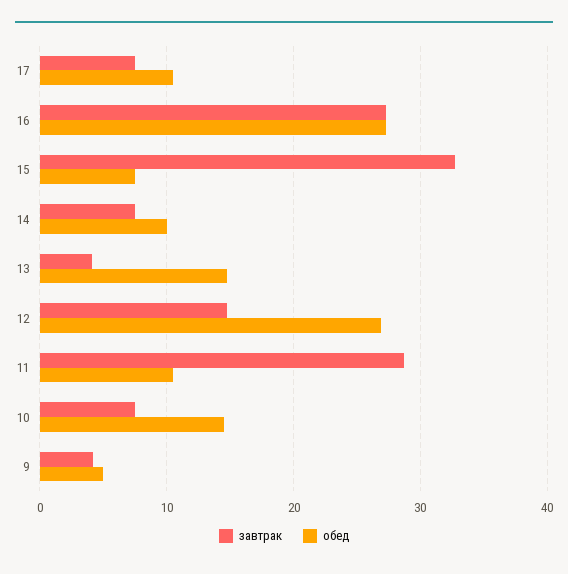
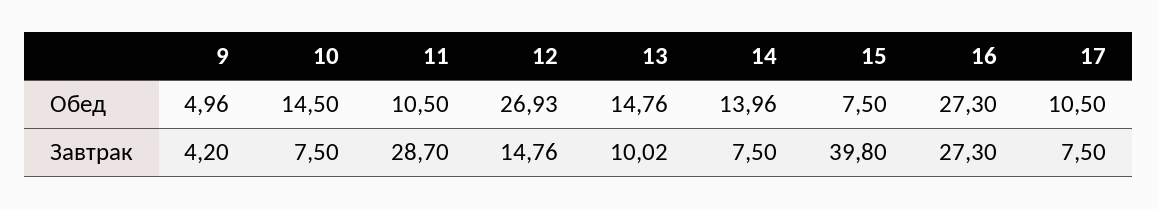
завтрак, 15: 33 -> 39.8
обед, 14: 10 -> 13.96
завтрак, 13: 4 -> 10.02

